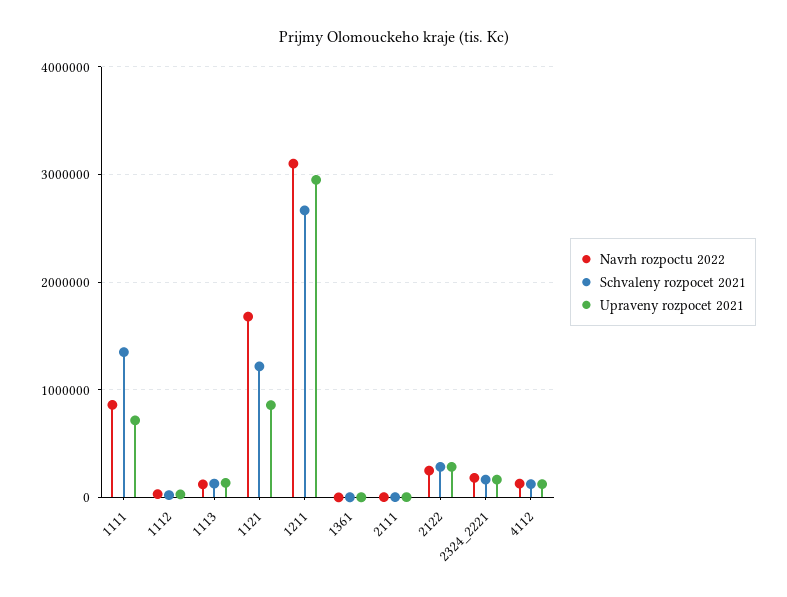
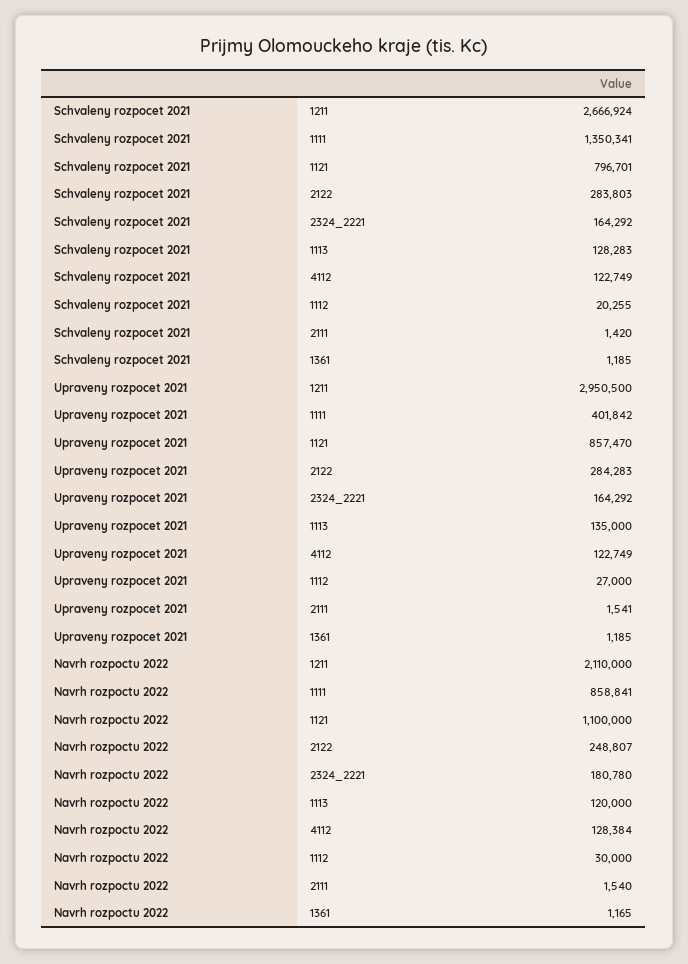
Upraveny rozpocet 2021, 1111: 700000 -> 401842
Navrh rozpoctu 2022, 1121: 1700000 -> 1100000
Schvaleny rozpocet 2021, 1121: 1200000 -> 796701
Navrh rozpoctu 2022, 1211: 3100000 -> 2110000

